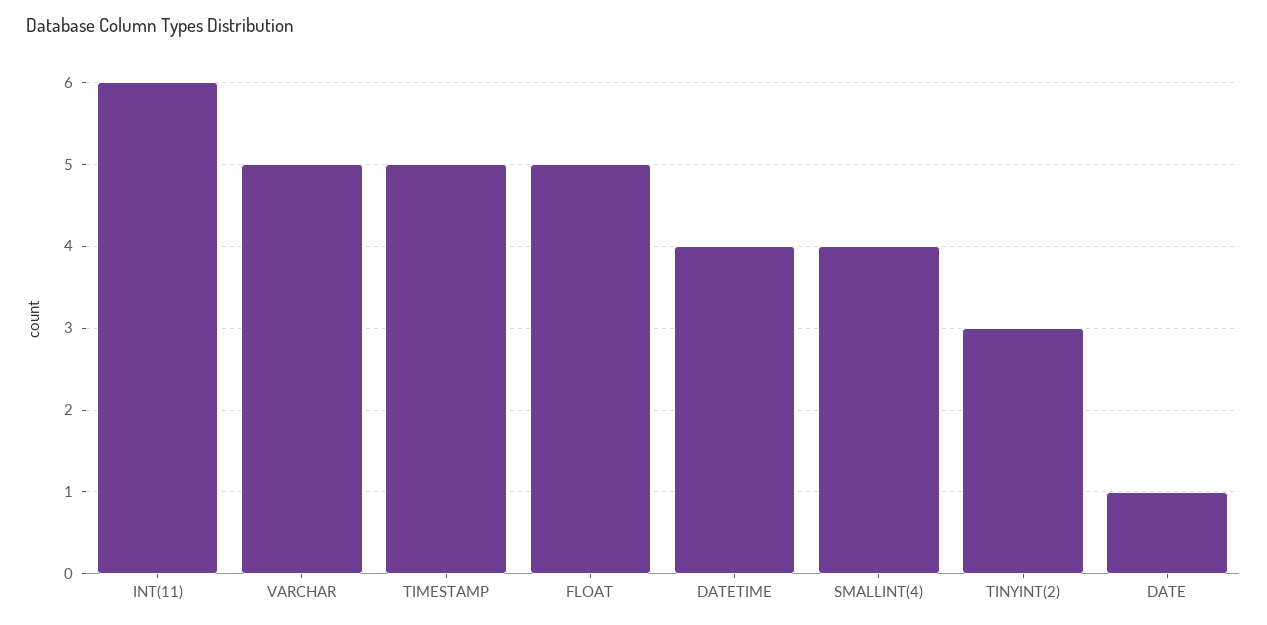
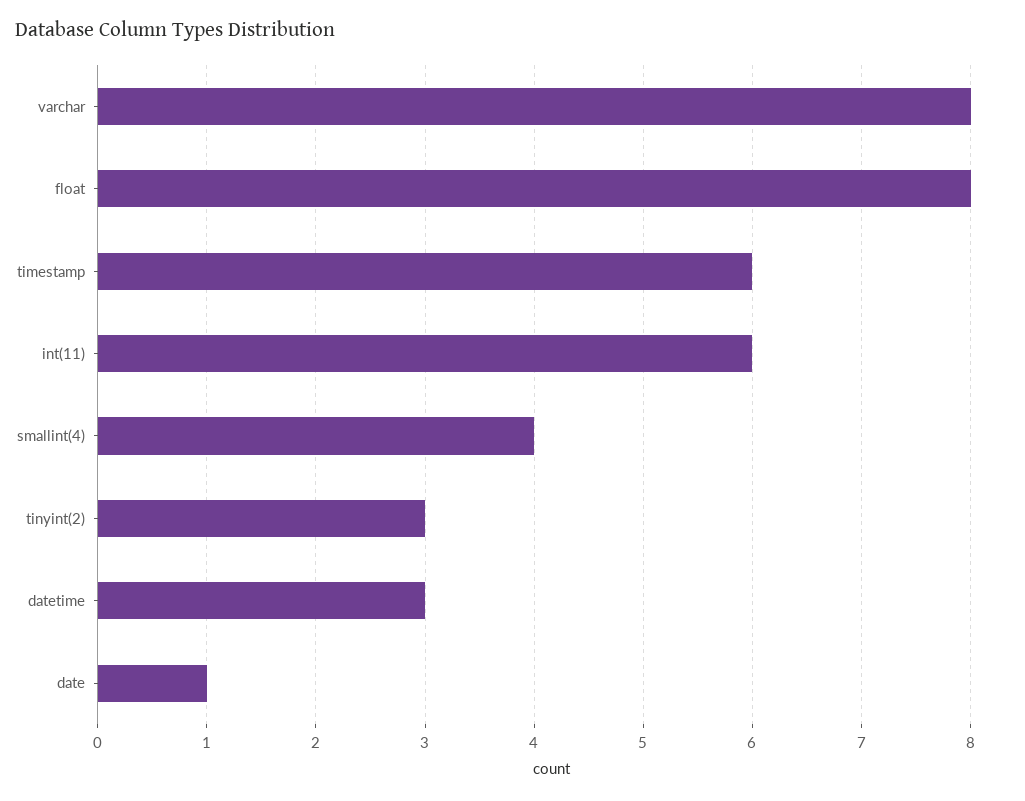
VARCHAR: 5 -> 8
TIMESTAMP: 5 -> 6
FLOAT: 5 -> 8
DATETIME: 4 -> 3

